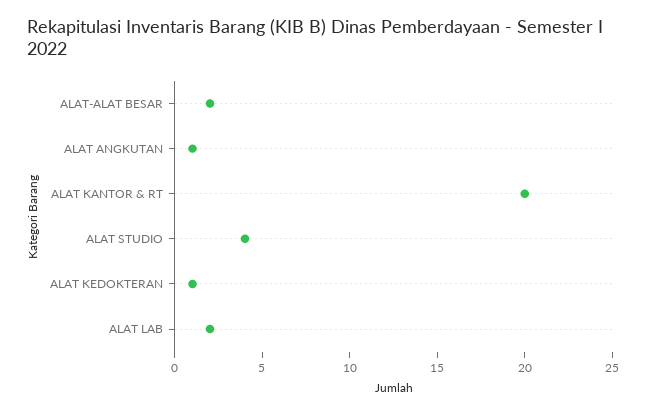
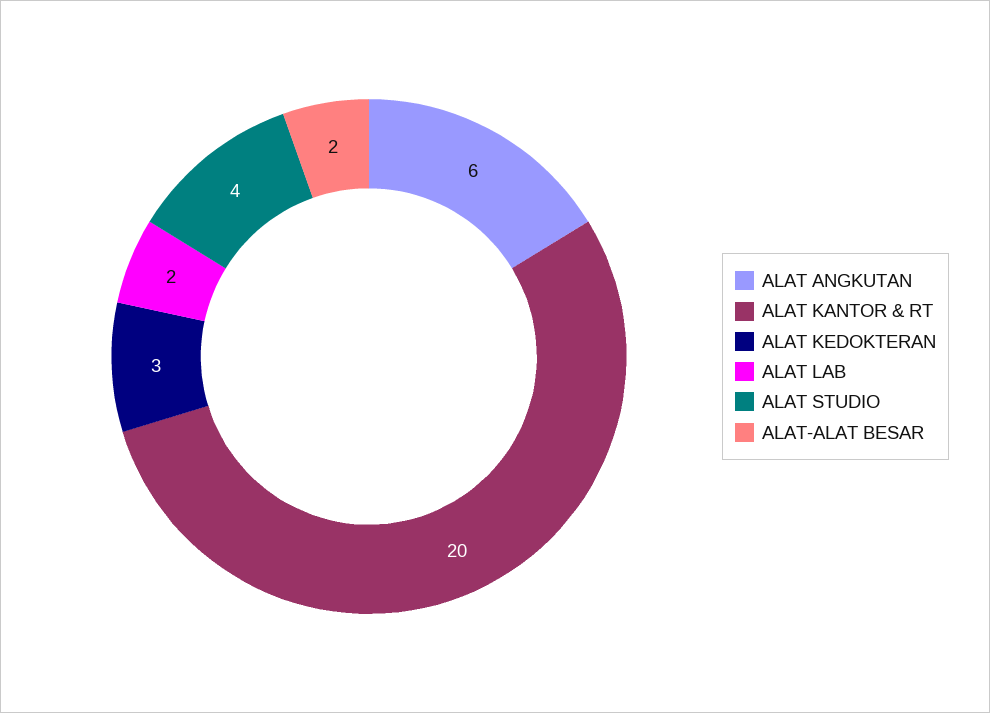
ALAT ANGKUTAN: 1 -> 6
ALAT KEDOKTERAN: 1 -> 3

